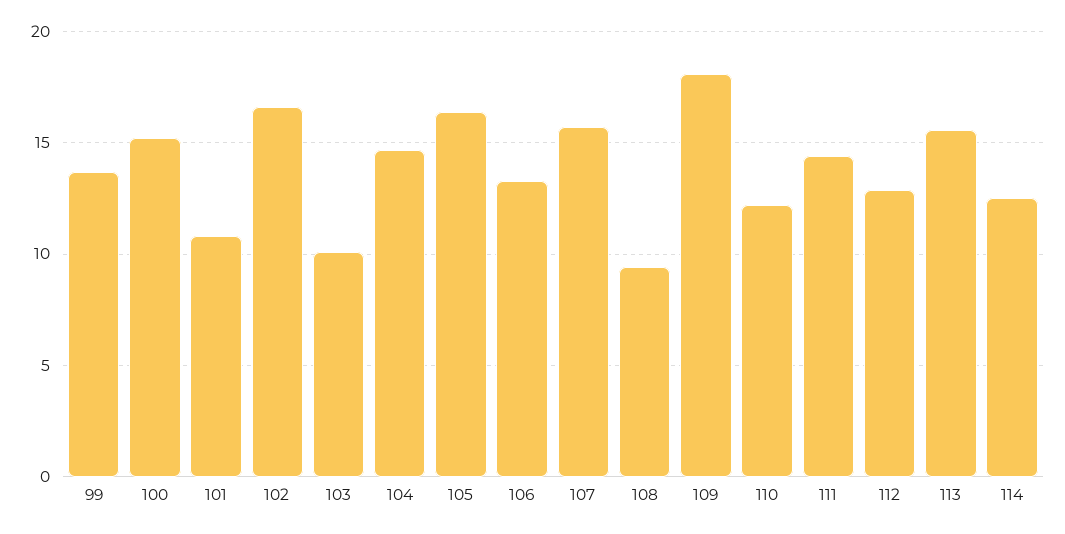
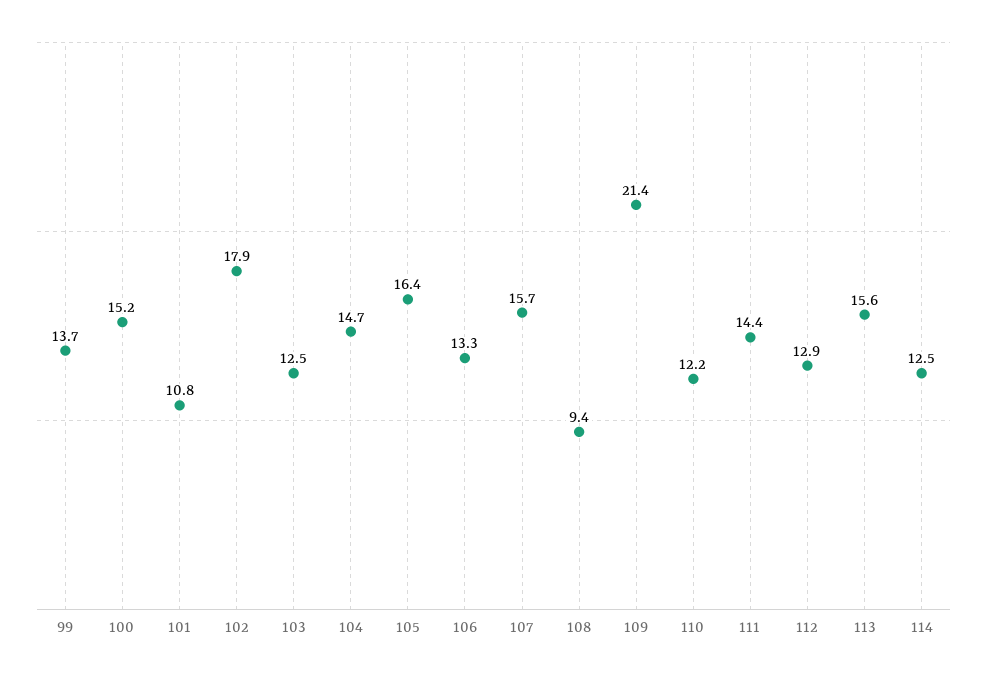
102: 16.5 -> 17.9
103: 10 -> 12.5
109: 18 -> 21.4

